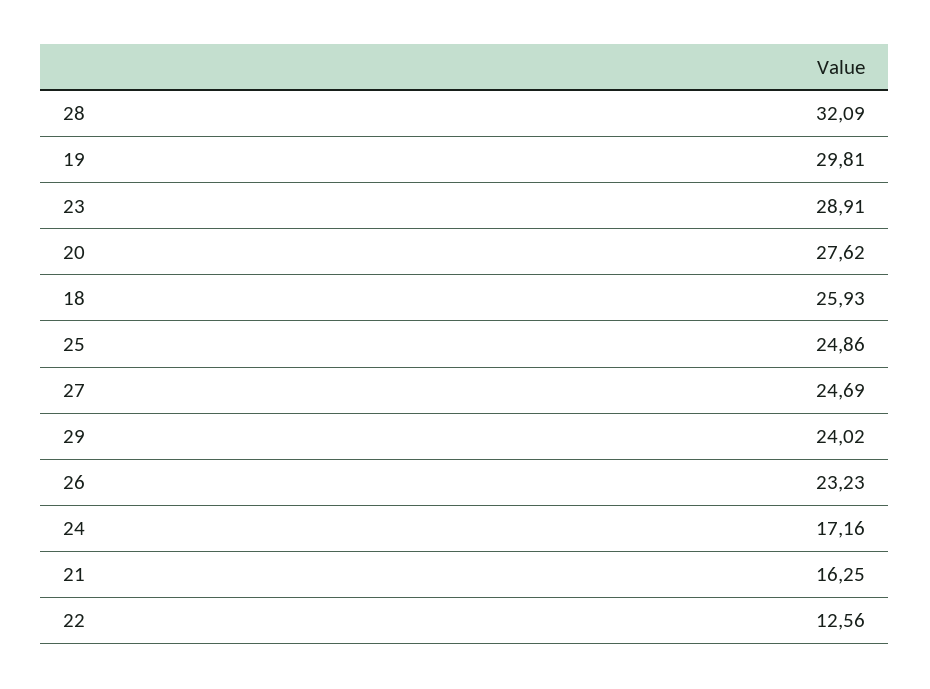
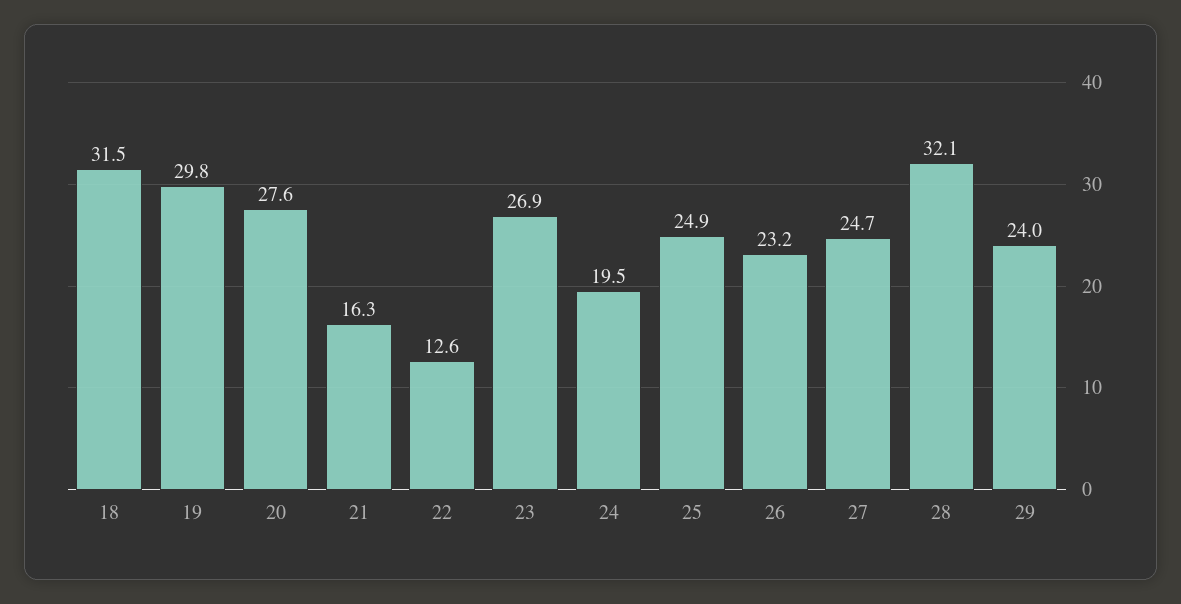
23: 28.91 -> 26.9
18: 25.93 -> 31.5
24: 17.16 -> 19.5

